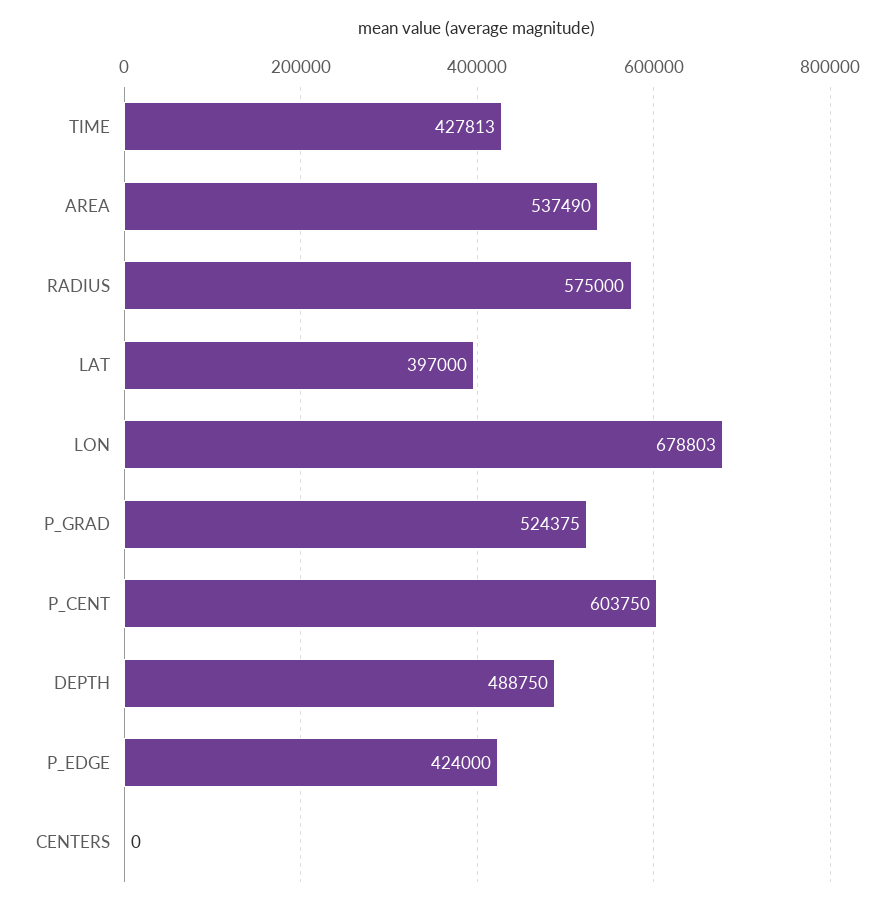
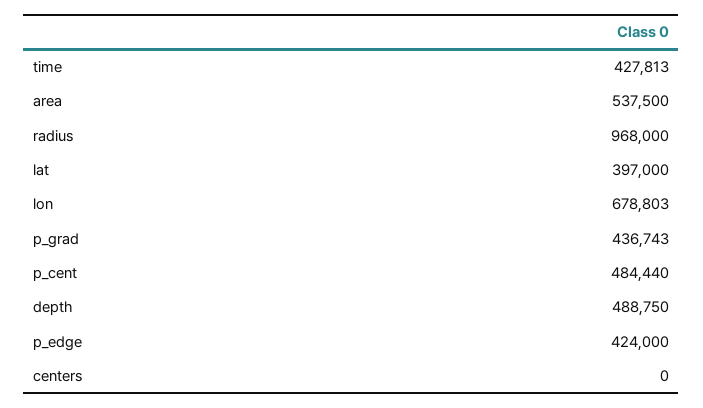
AREA: 537490 -> 537500
RADIUS: 575000 -> 968000
P_GRAD: 524375 -> 436743
P_CENT: 603750 -> 484440

